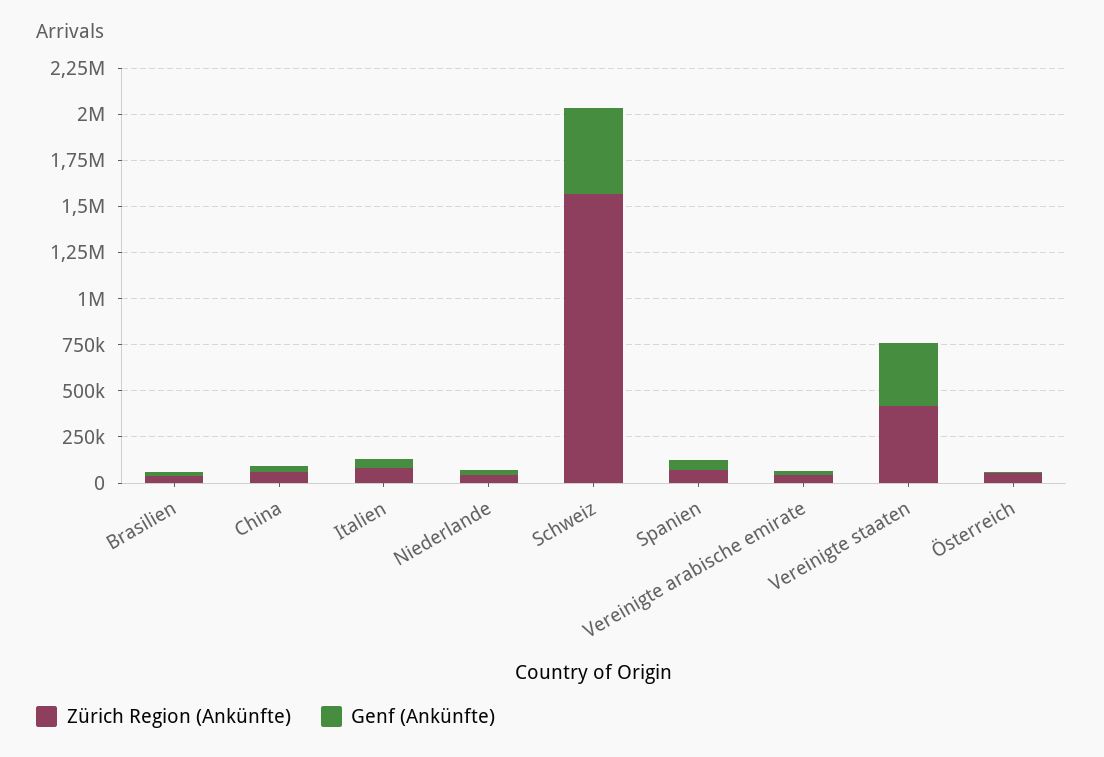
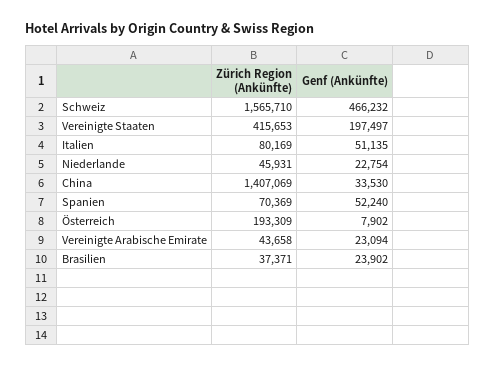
Zürich Region (Ankünfte), China: 50000 -> 1407069
Genf (Ankünfte), Vereinigte staaten: 350000 -> 197497
Zürich Region (Ankünfte), Österreich: 50000 -> 193309

